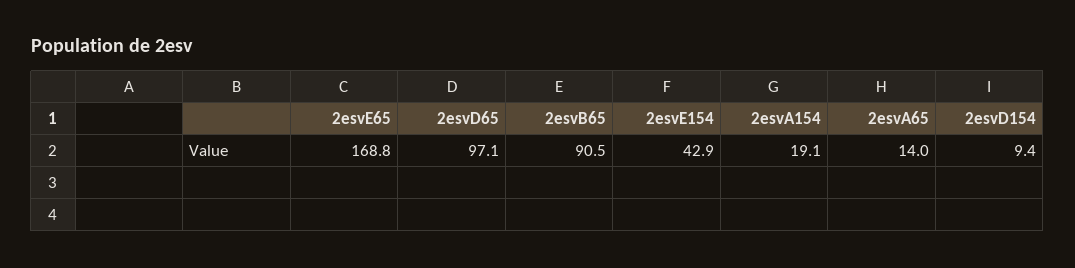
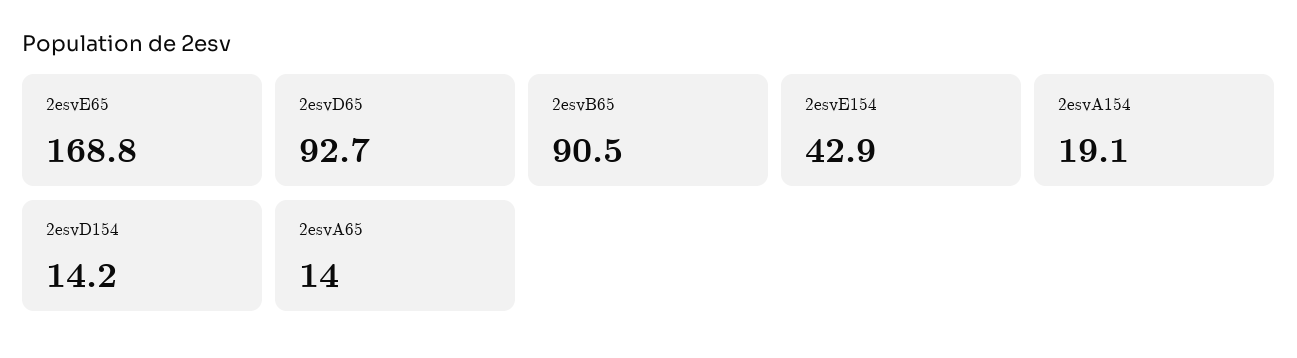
2esvD65: 97.1 -> 92.7
2esvD154: 9.4 -> 14.2

